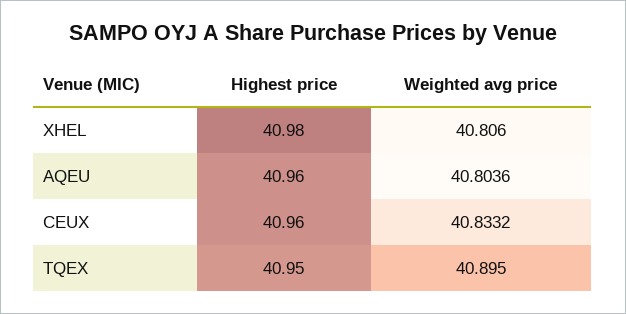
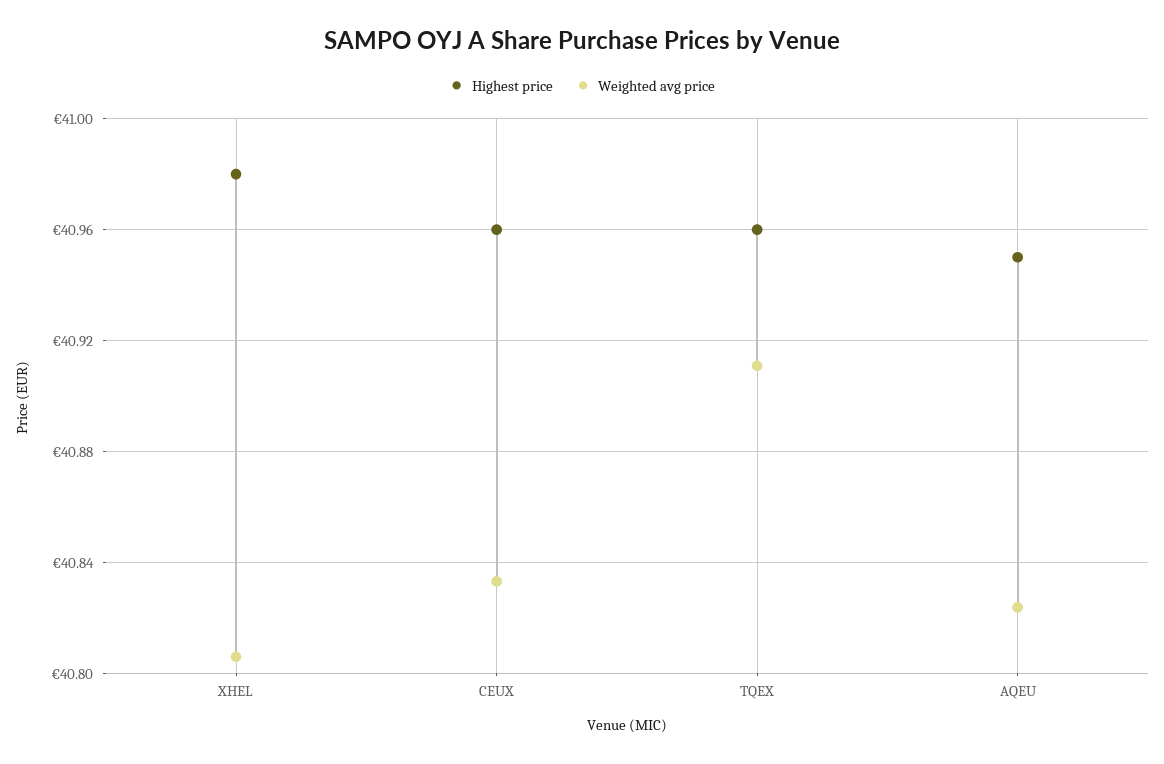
Highest price, AQEU: 40.96 -> 40.95
Weighted avg price, AQEU: 40.8036 -> 40.825
Highest price, TQEX: 40.95 -> 40.96
Weighted avg price, TQEX: 40.895 -> 40.91

